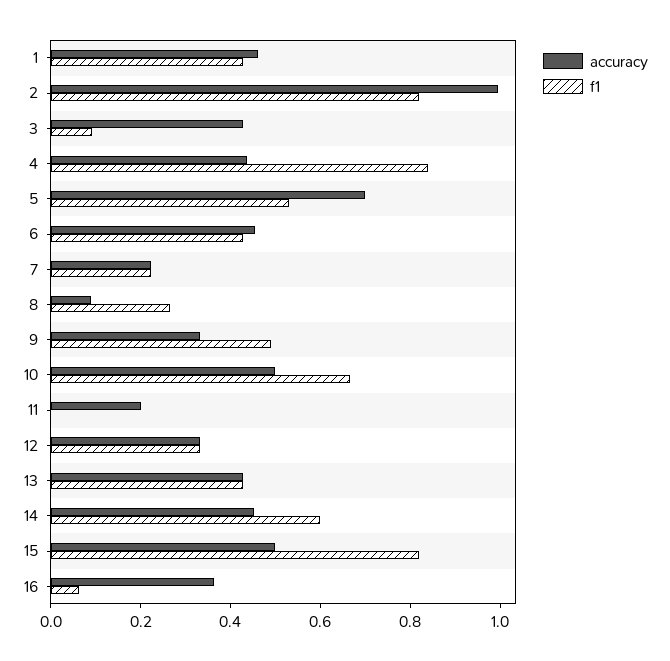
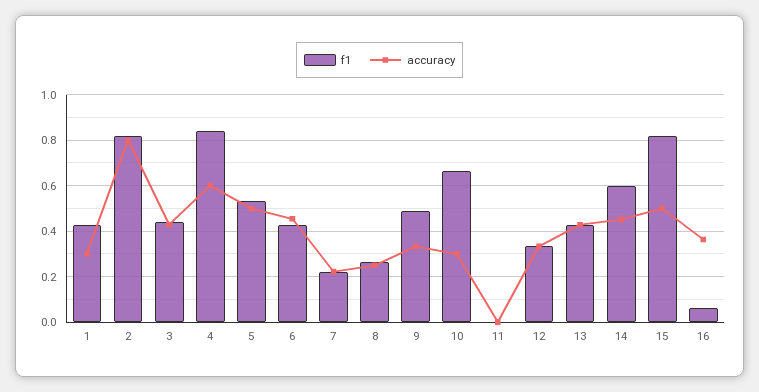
accuracy, 1: 0.45 -> 0.3
accuracy, 2: 1 -> 0.8
f1, 3: 0.1 -> 0.45
accuracy, 4: 0.45 -> 0.6
accuracy, 5: 0.7 -> 0.5
accuracy, 8: 0.1 -> 0.25
accuracy, 10: 0.5 -> 0.3
accuracy, 11: 0.2 -> 0

